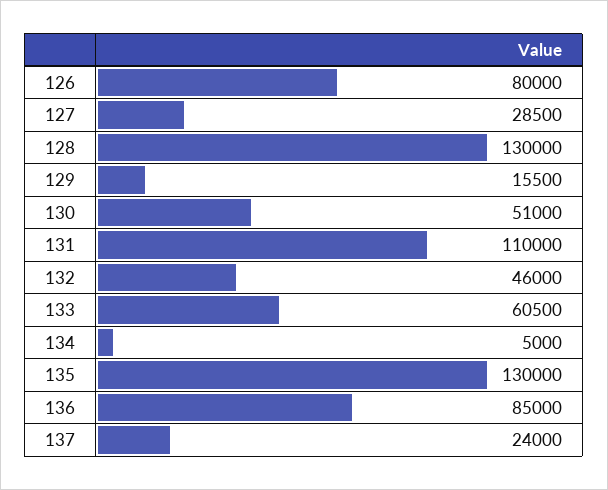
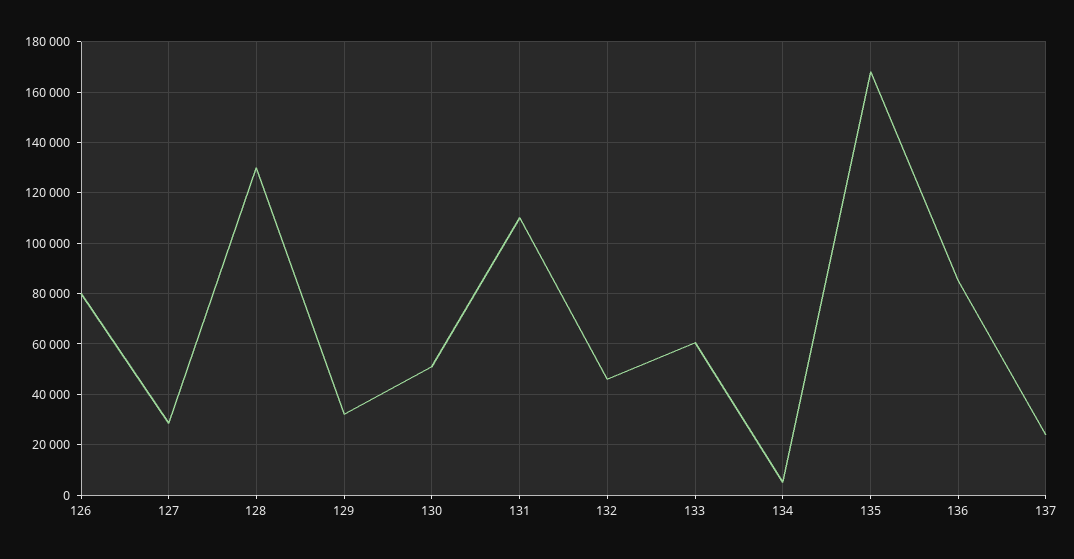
129: 15500 -> 32500
135: 130000 -> 167500

